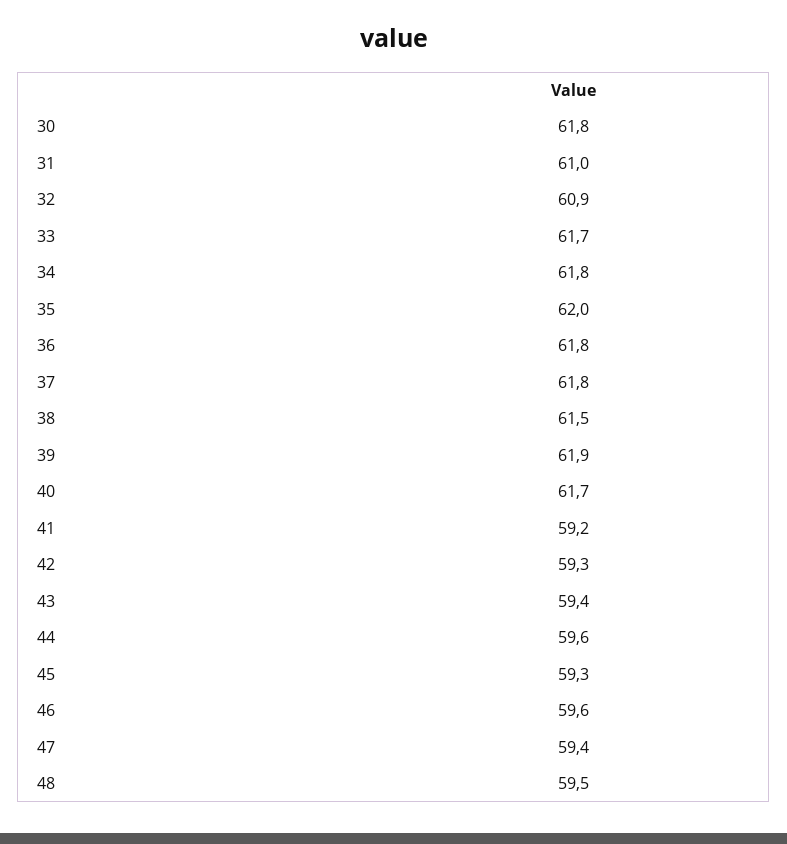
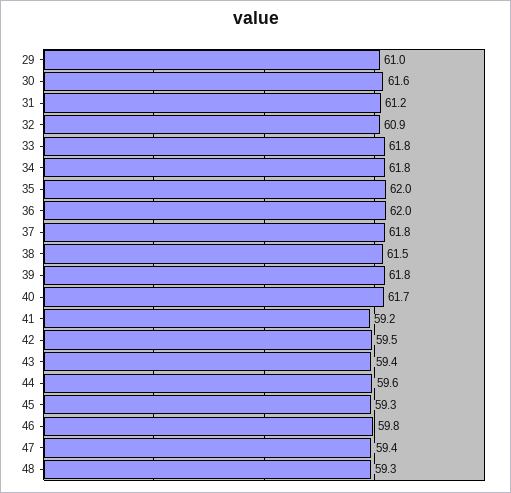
30: 61.8 -> 61.6
31: 61 -> 61.2
33: 61.7 -> 61.8
36: 61.8 -> 62
39: 61.9 -> 61.8
42: 59.3 -> 59.5
46: 59.6 -> 59.8
48: 59.5 -> 59.3
29: none -> 61

